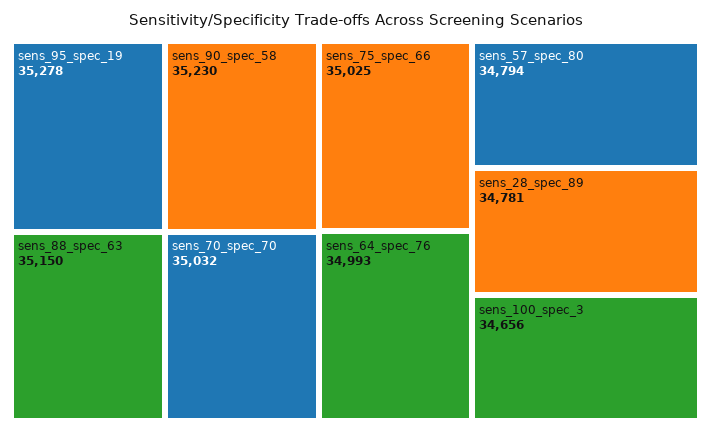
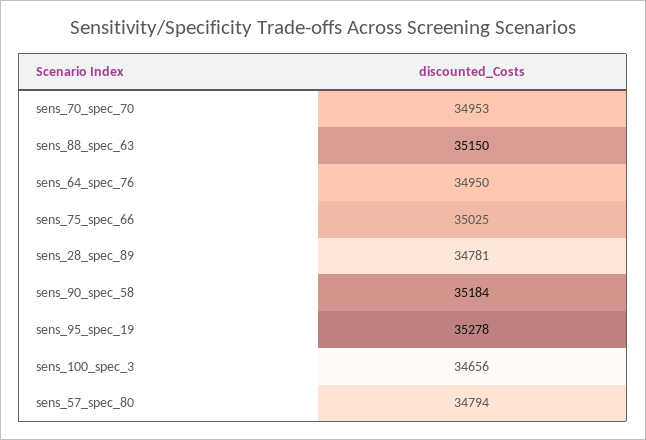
sens_90_spec_58: 35230 -> 35184
sens_70_spec_70: 35032 -> 34953
sens_64_spec_76: 34993 -> 34950

